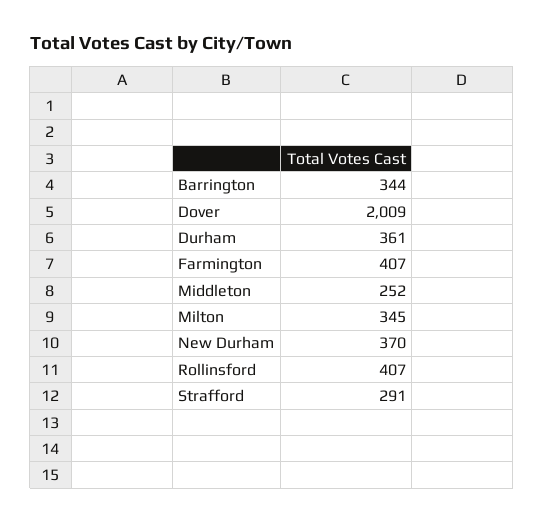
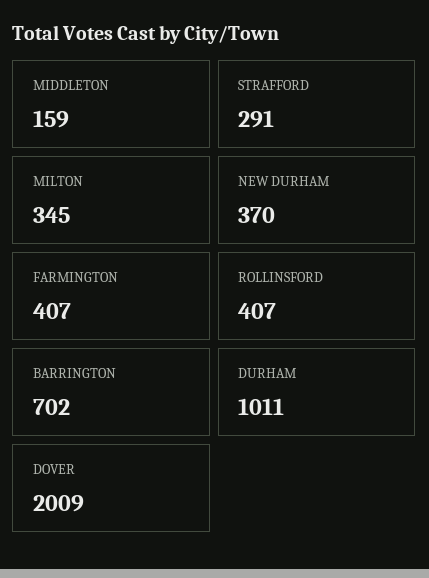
Barrington: 344 -> 702
Durham: 361 -> 1011
Middleton: 252 -> 159

